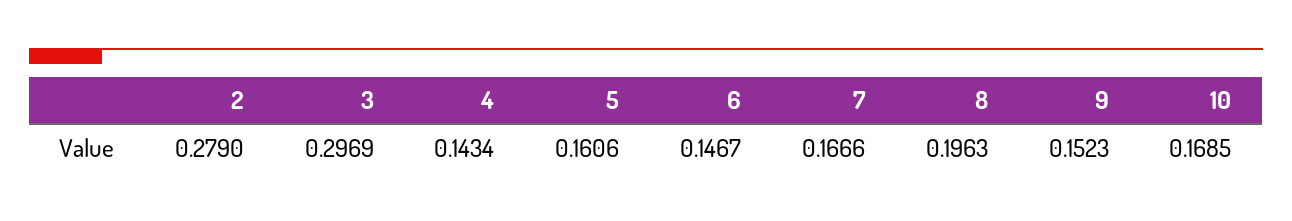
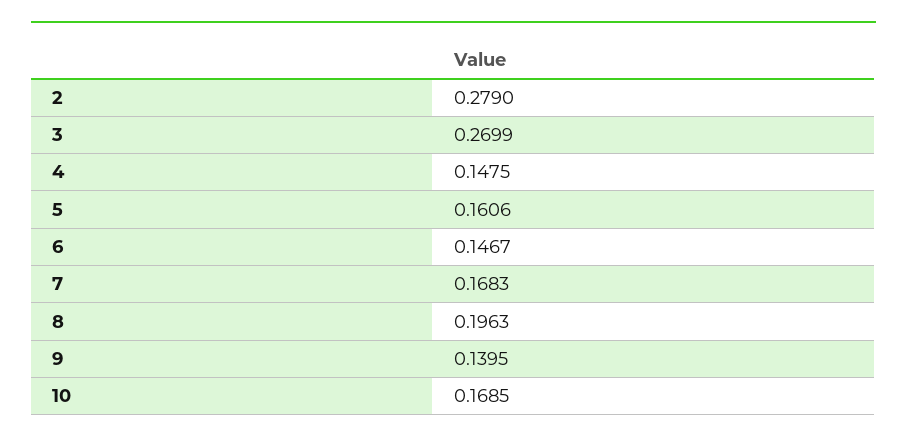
3: 0.2969 -> 0.2699
4: 0.1434 -> 0.1475
7: 0.1666 -> 0.1683
9: 0.1523 -> 0.1395

